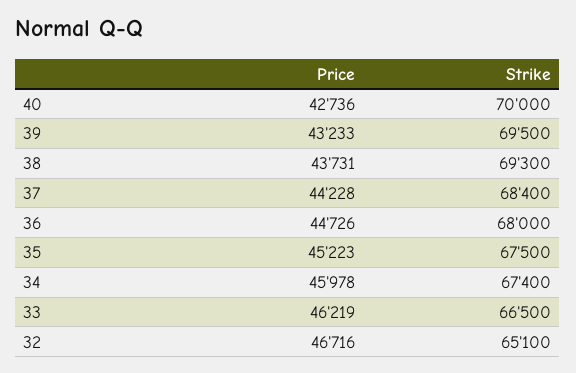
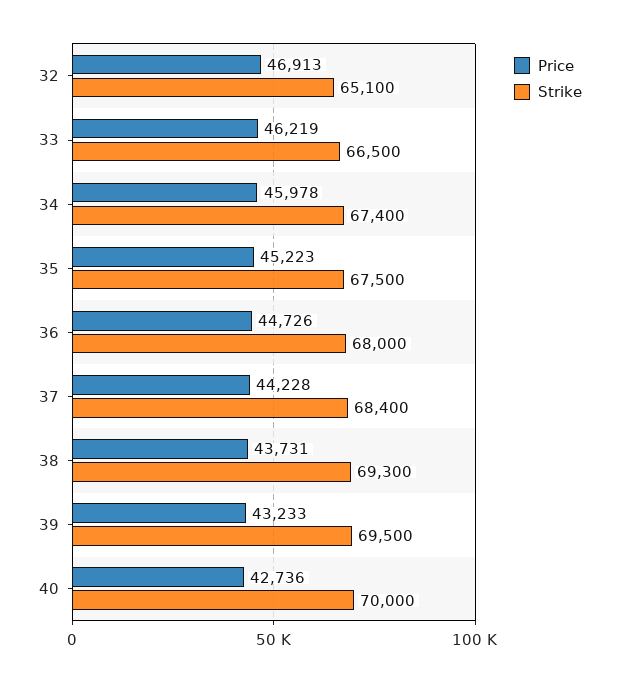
Price, 32: 46716 -> 46913

